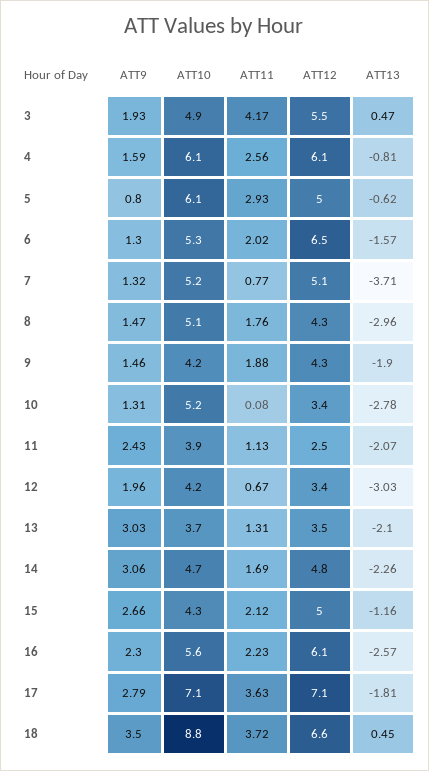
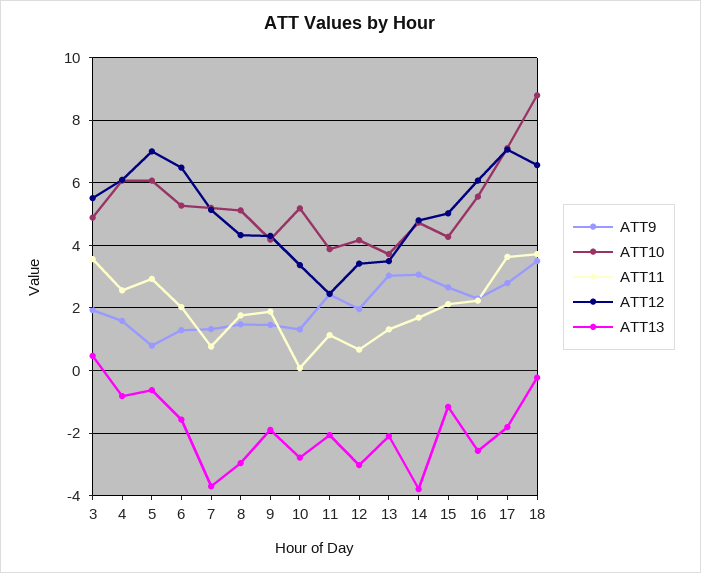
ATT11, 3: 4.17 -> 3.6
ATT12, 5: 5 -> 7
ATT13, 14: -2.26 -> -3.8
ATT13, 18: 0.45 -> -0.2

